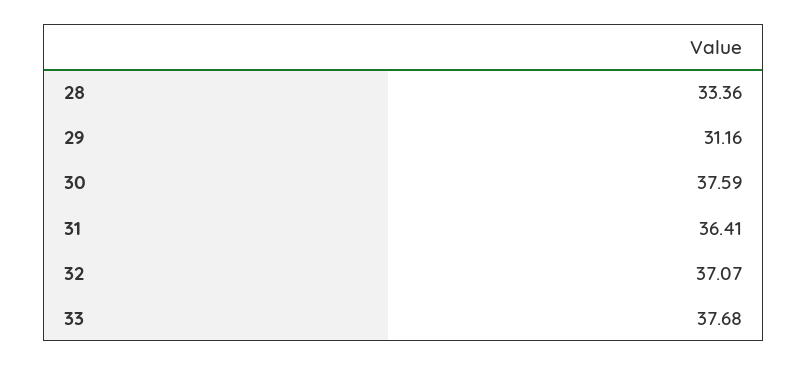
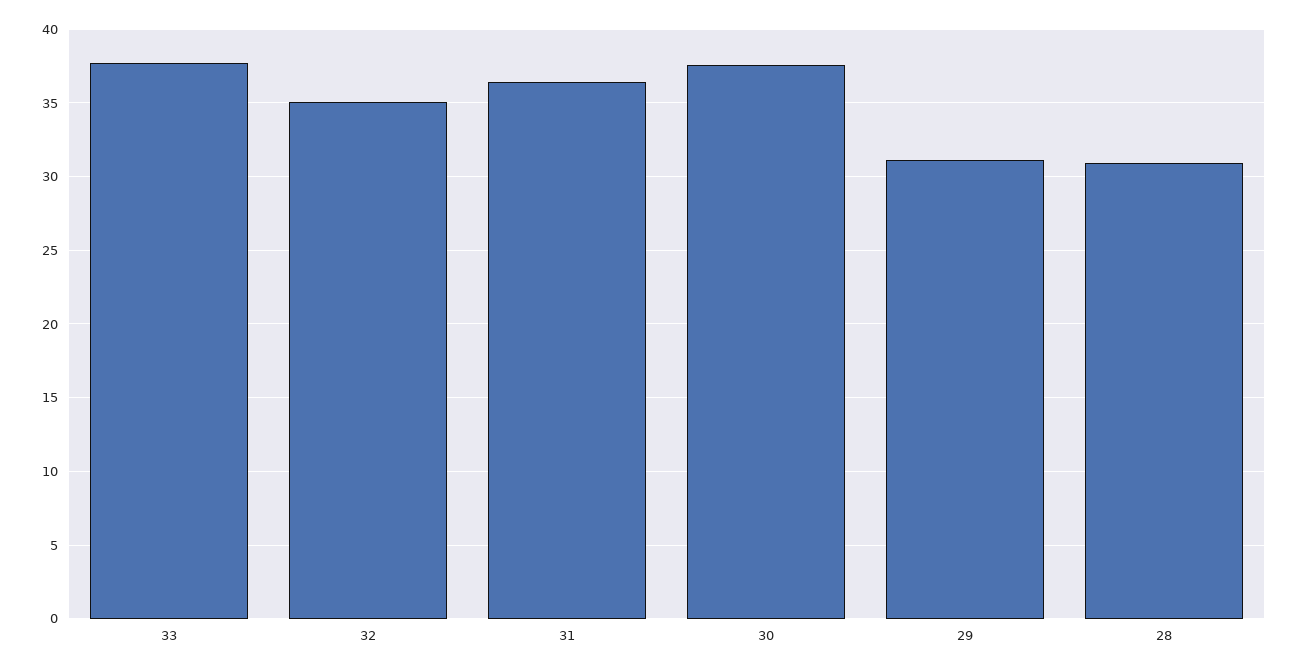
28: 33.36 -> 31
32: 37.07 -> 35

